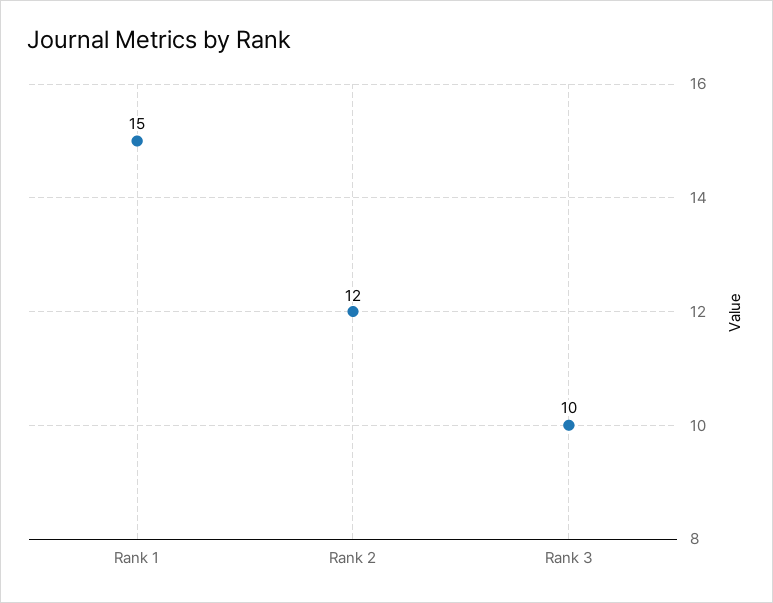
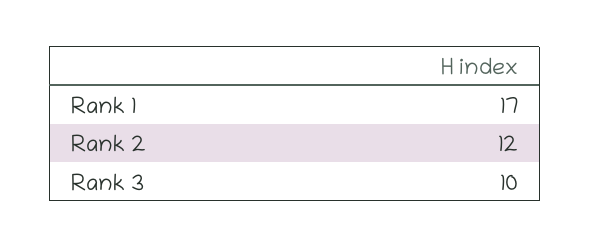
Rank 1: 15 -> 17

